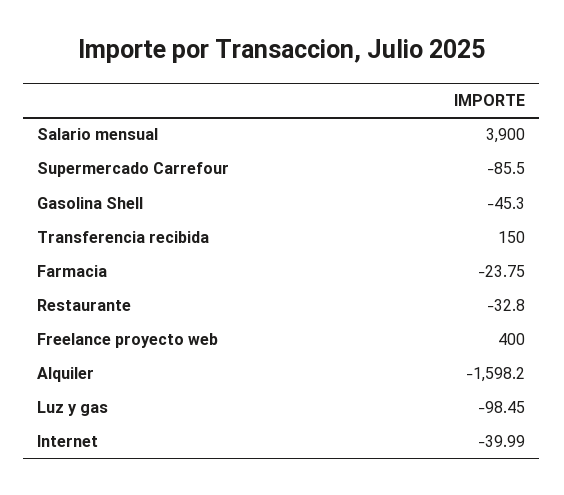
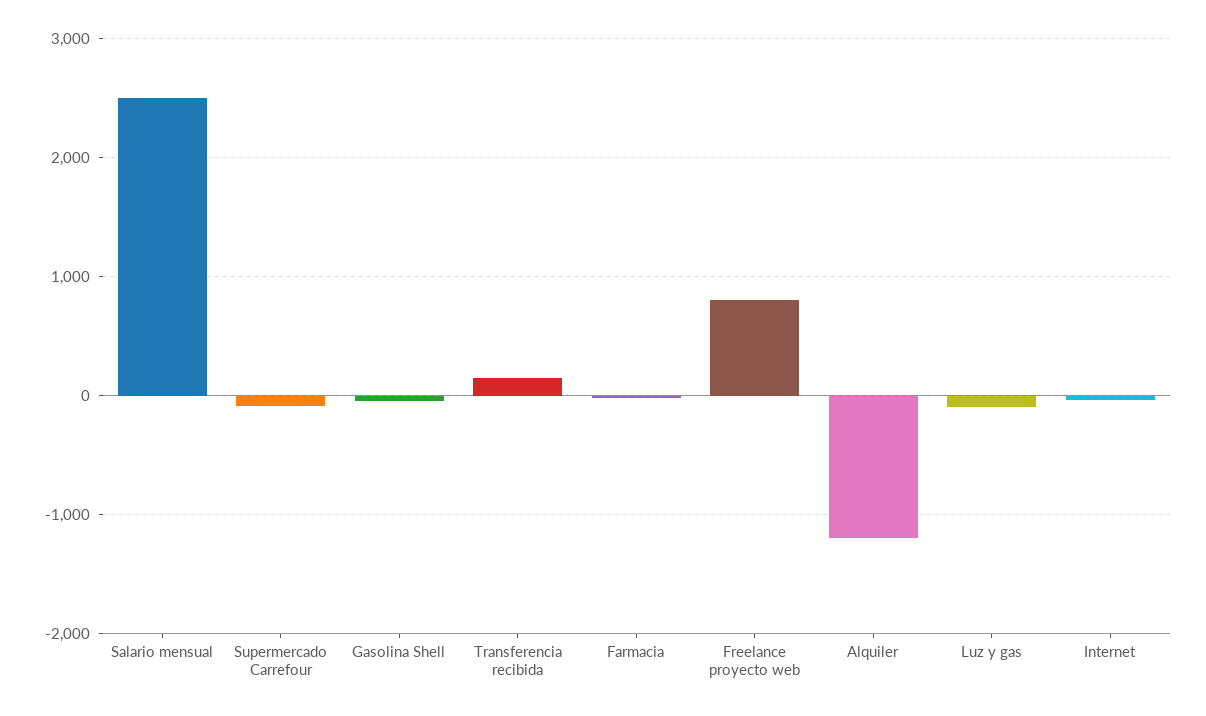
Salario mensual: 3900 -> 2500
Restaurante: -32.8 -> none
Freelance proyecto web: 400 -> 800
Alquiler: -1598.2 -> -1200

